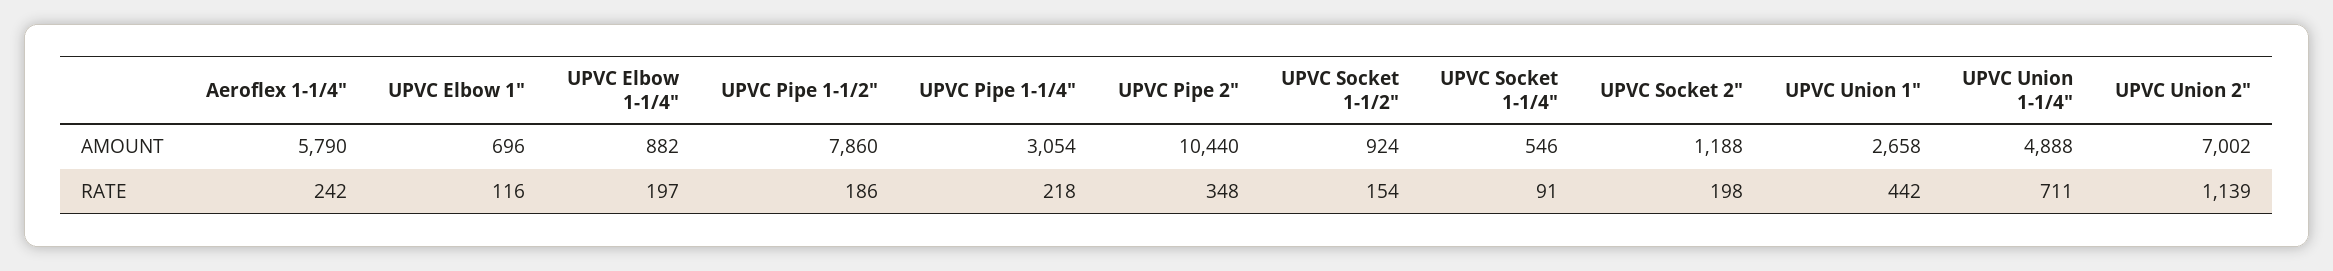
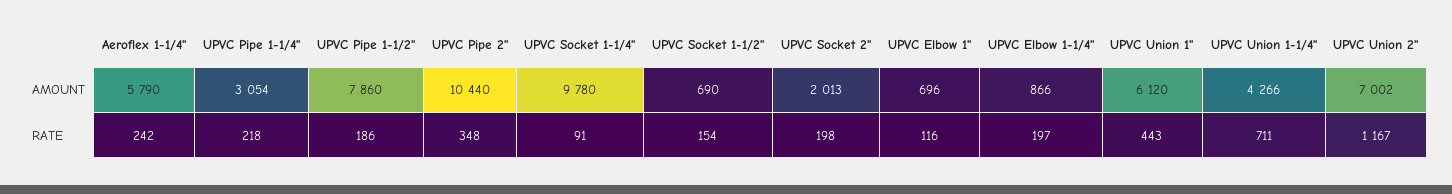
UPVC Elbow 1-1/4", AMOUNT: 882 -> 866
UPVC Socket 1-1/2", AMOUNT: 924 -> 690
UPVC Socket 1-1/4", AMOUNT: 546 -> 9780
UPVC Socket 2", AMOUNT: 1188 -> 2013
UPVC Union 1", AMOUNT: 2658 -> 6120
UPVC Union 1-1/4", AMOUNT: 4888 -> 4266
UPVC Union 1", RATE: 442 -> 443
UPVC Union 2", RATE: 1139 -> 1167

